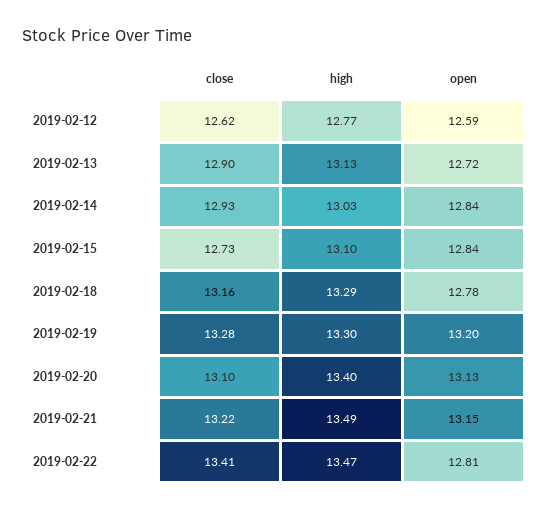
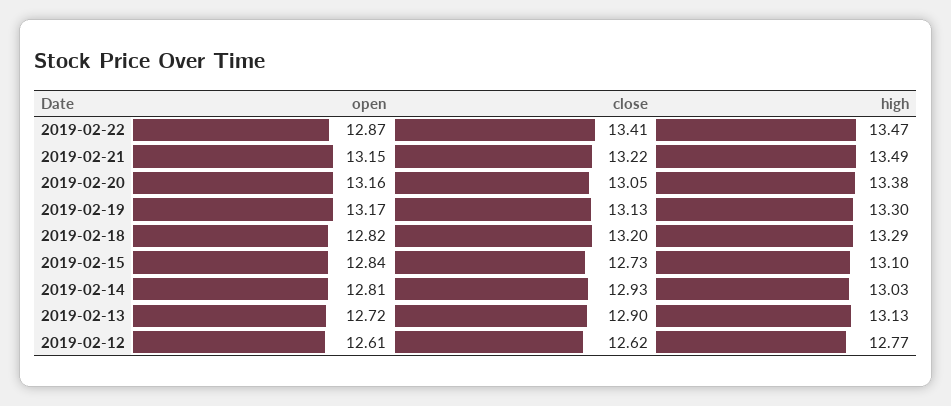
open, 2019-02-12: 12.59 -> 12.61
open, 2019-02-14: 12.84 -> 12.81
close, 2019-02-18: 13.16 -> 13.2
open, 2019-02-18: 12.78 -> 12.82
close, 2019-02-19: 13.28 -> 13.13
open, 2019-02-19: 13.2 -> 13.17
close, 2019-02-20: 13.1 -> 13.05
high, 2019-02-20: 13.4 -> 13.38
open, 2019-02-20: 13.13 -> 13.16
open, 2019-02-22: 12.81 -> 12.87

